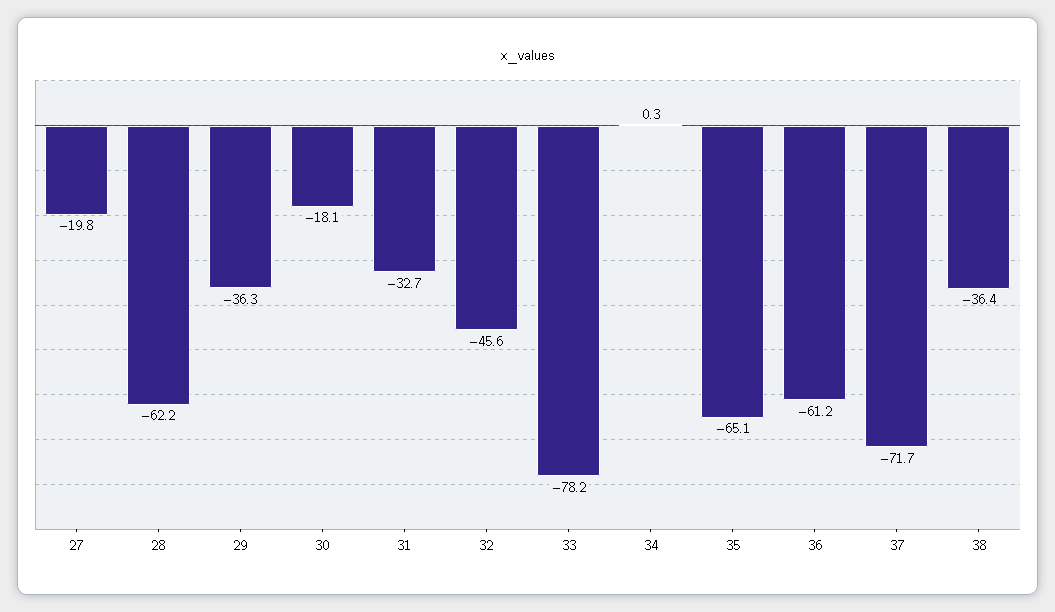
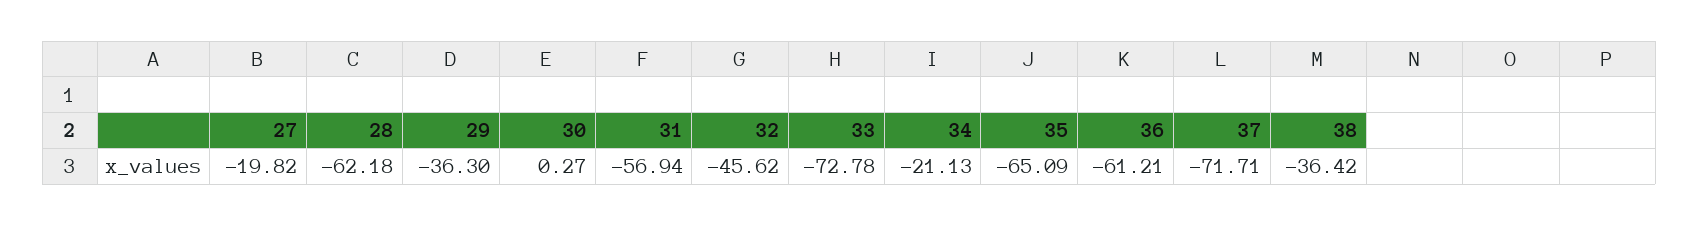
30: -18.1 -> 0.27
31: -32.7 -> -56.94
33: -78.2 -> -72.78
34: 0.3 -> -21.13

